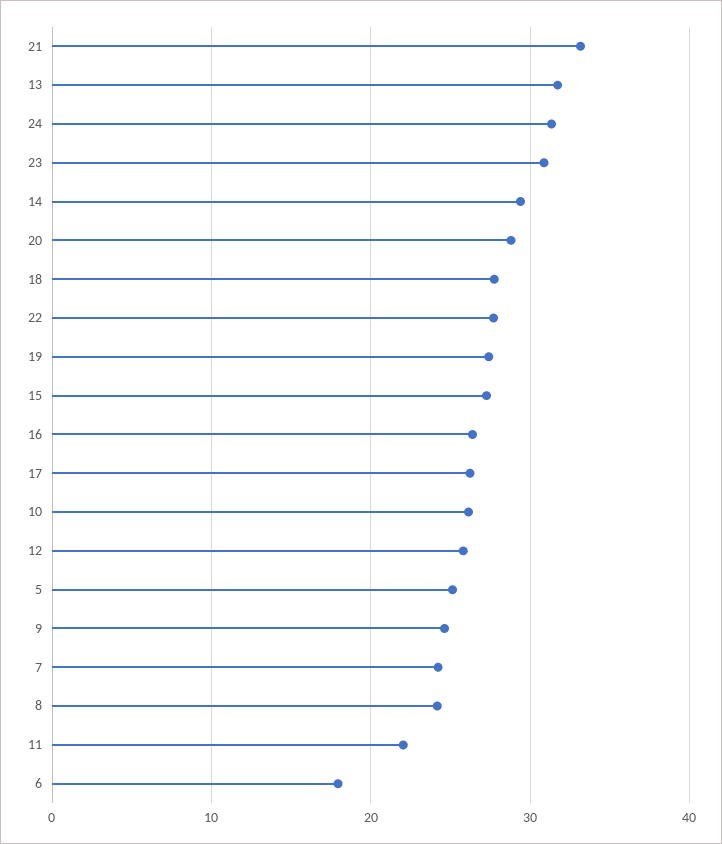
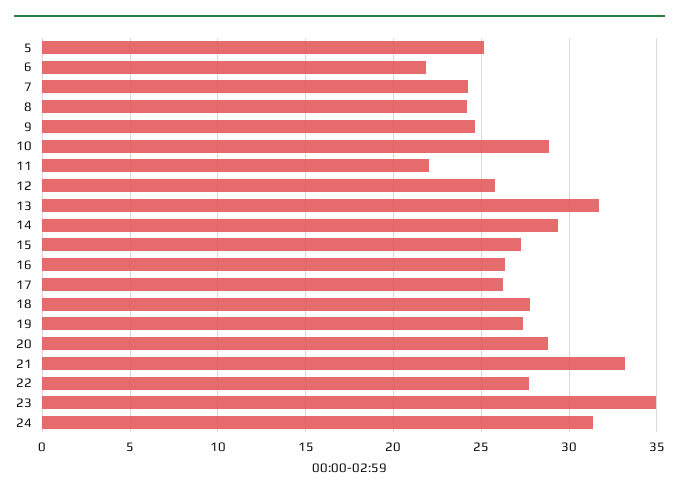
23: 31 -> 35
10: 26 -> 29
6: 18 -> 22

